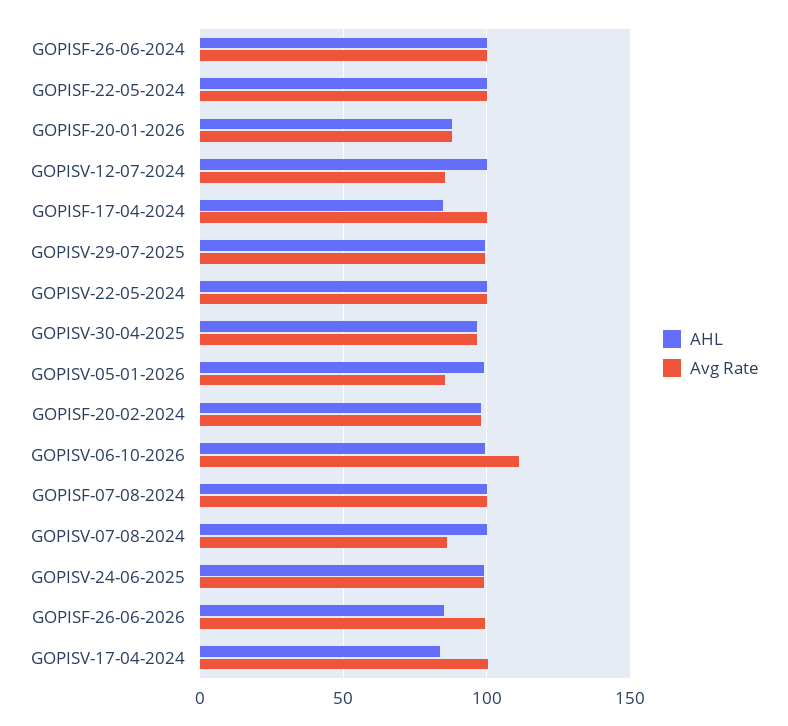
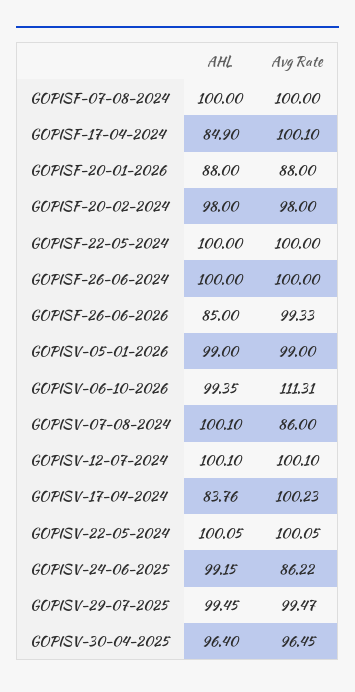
Avg Rate, GOPISV-12-07-2024: 85 -> 100.1
Avg Rate, GOPISV-05-01-2026: 85 -> 99
Avg Rate, GOPISV-24-06-2025: 100 -> 86.22

